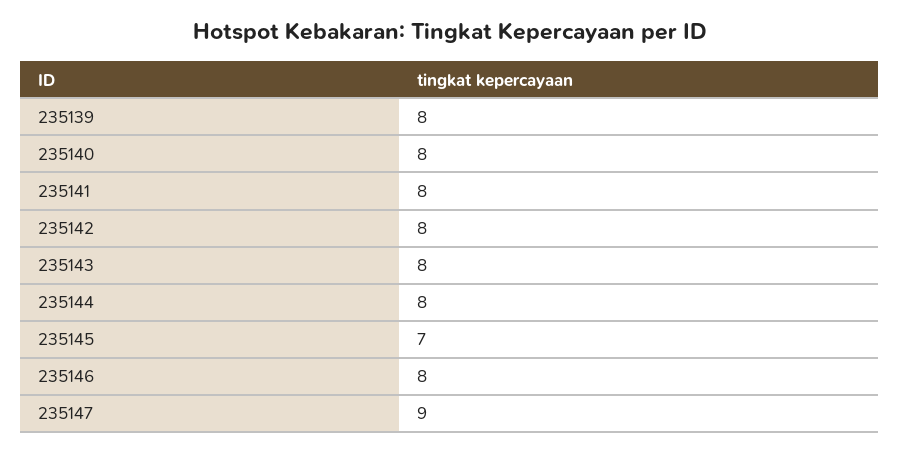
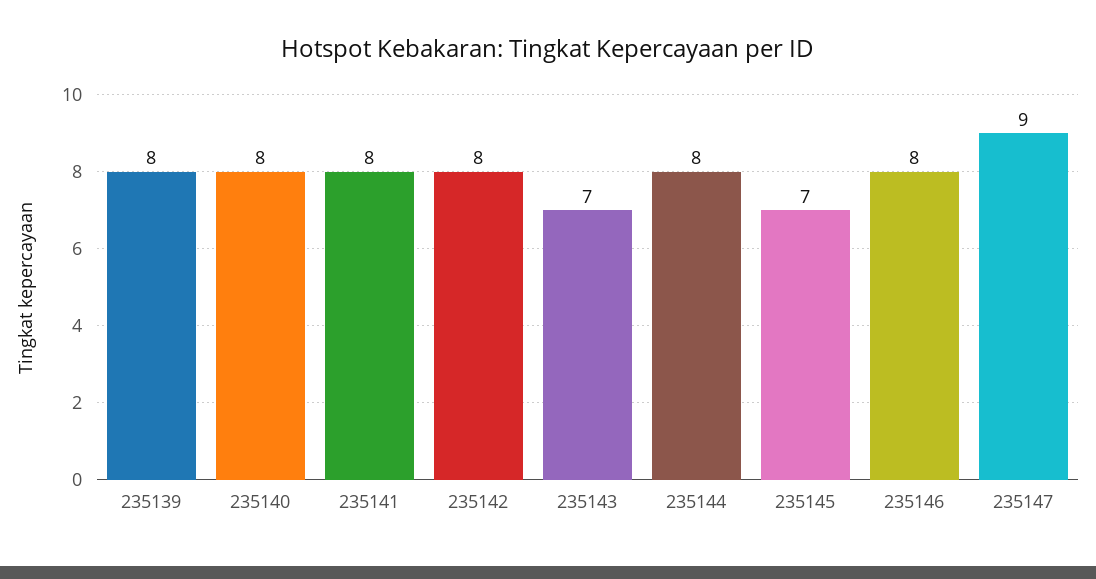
235143: 8 -> 7

